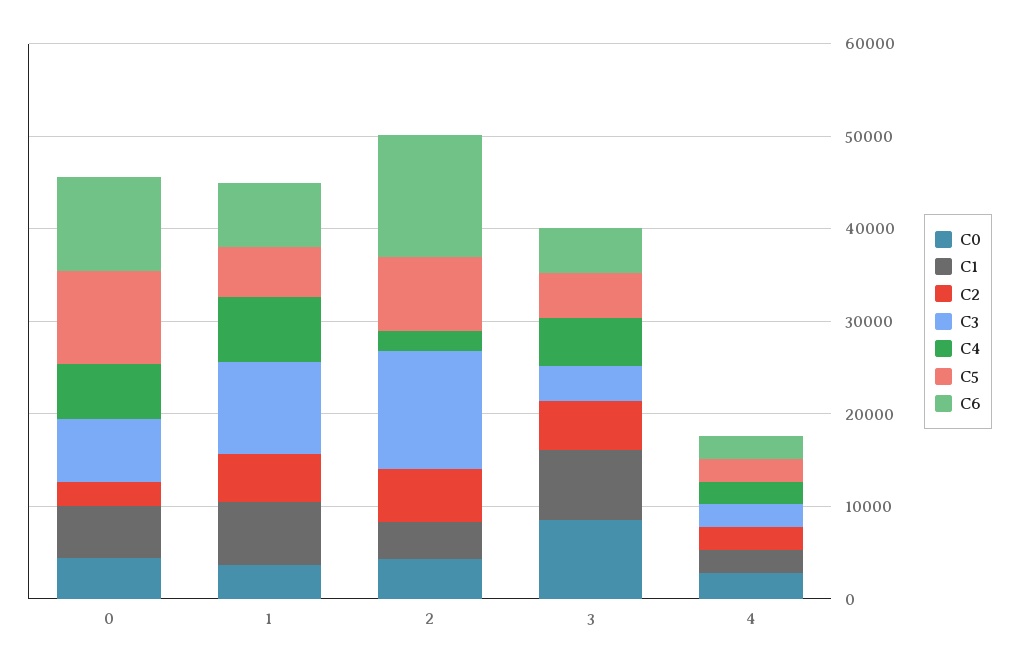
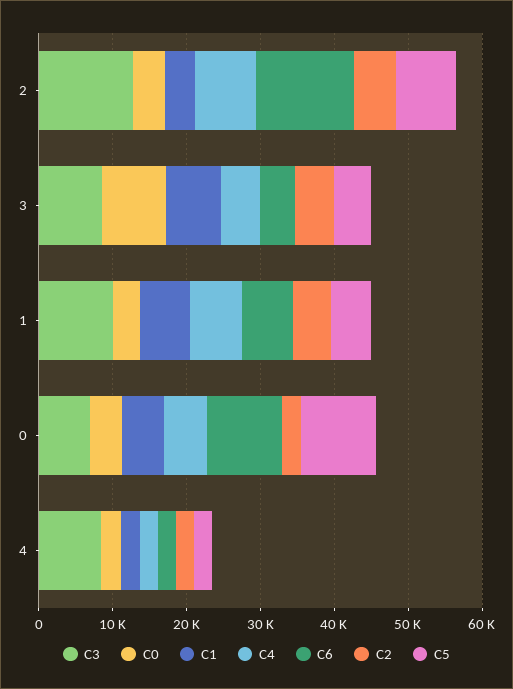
C4, 2: 2000 -> 8000
C3, 3: 4000 -> 8000
C3, 4: 2000 -> 8000

